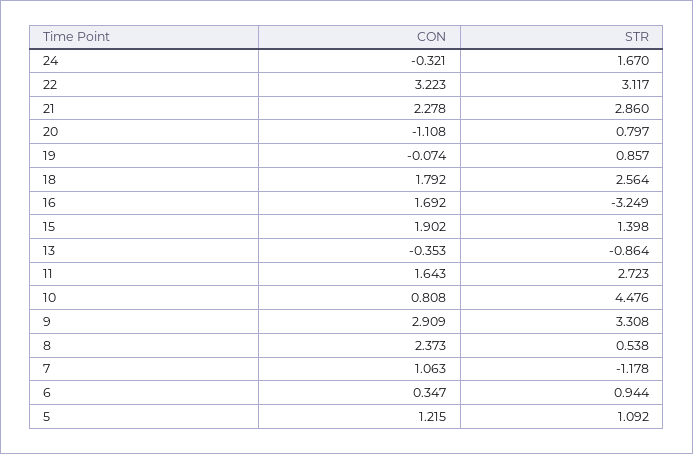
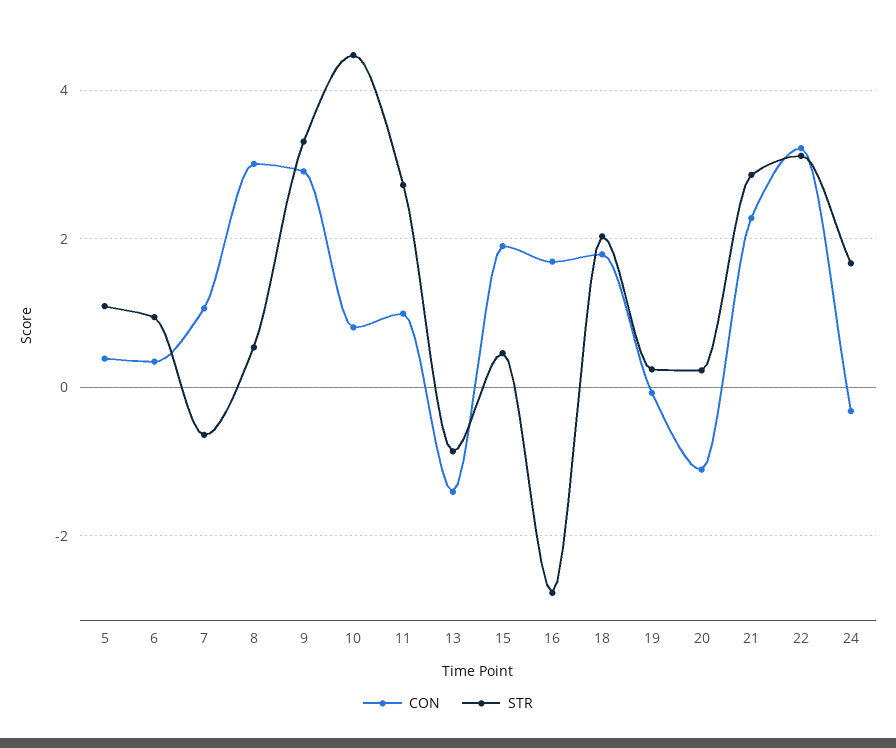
STR, 20: 0.797 -> 0.2
STR, 19: 0.857 -> 0.2
STR, 18: 2.564 -> 2
STR, 16: -3.249 -> -2.8
STR, 15: 1.398 -> 0.4
CON, 13: -0.353 -> -1.4
CON, 11: 1.643 -> 1
CON, 8: 2.373 -> 3
STR, 7: -1.178 -> -0.6
CON, 5: 1.215 -> 0.4

